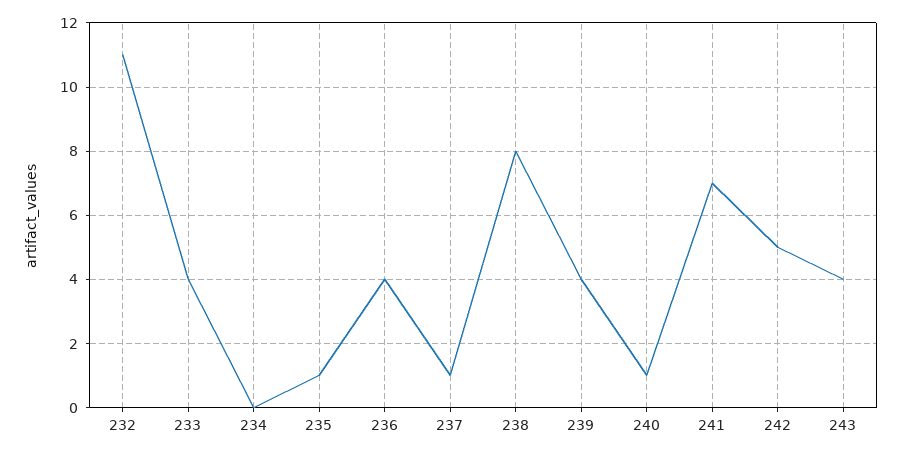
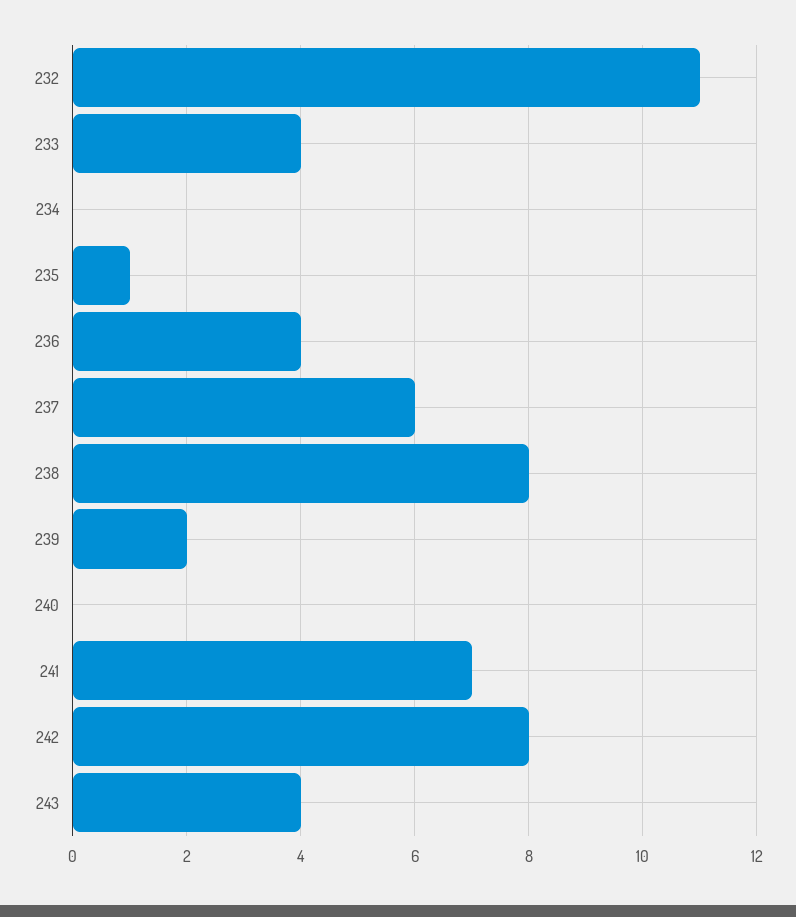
237: 1 -> 6
239: 4 -> 2
240: 1 -> 0
242: 5 -> 8

